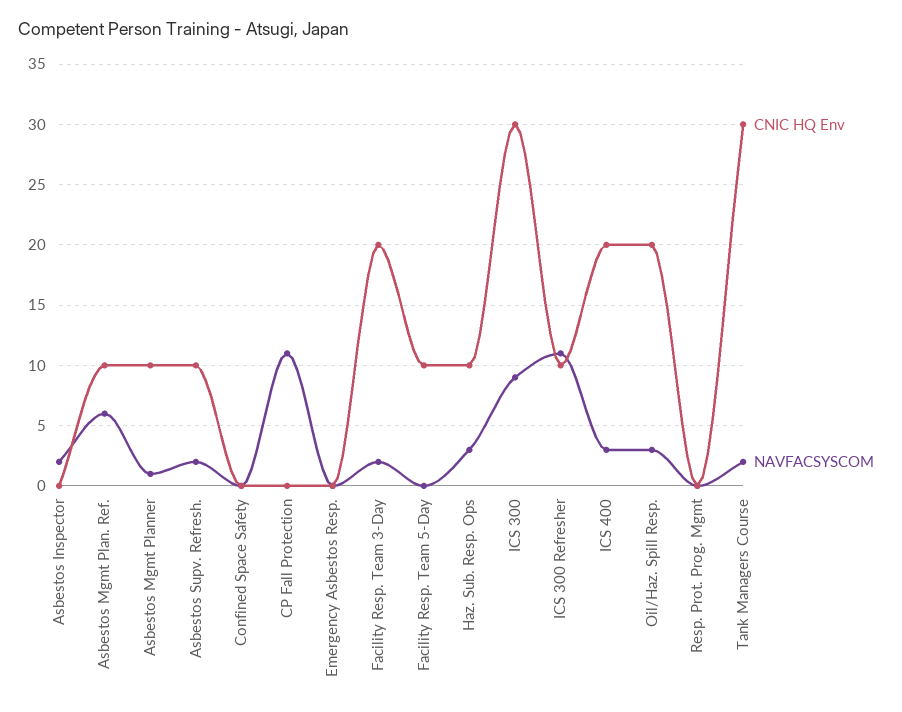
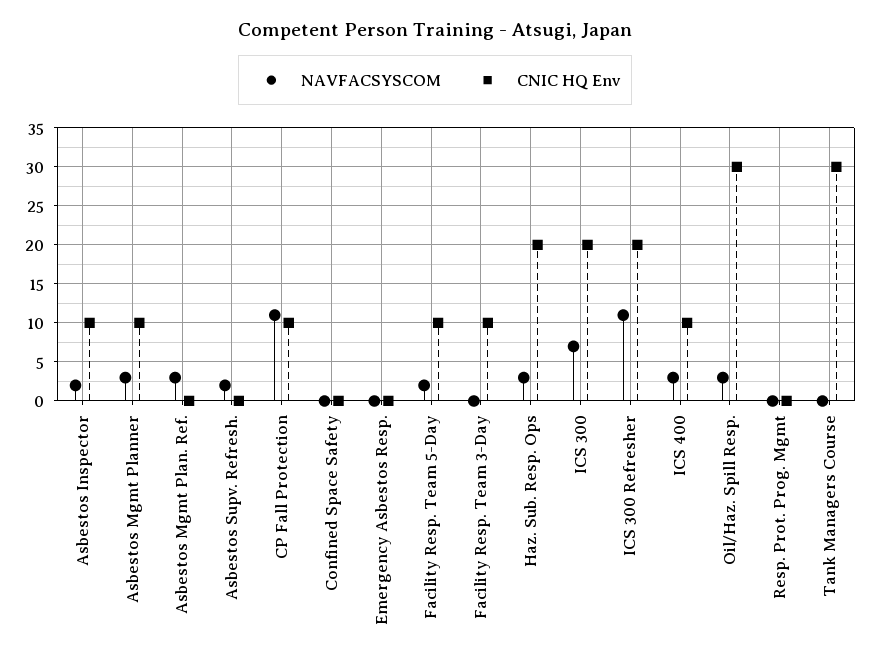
CNIC HQ Env, Asbestos Inspector: 0 -> 10
CNIC HQ Env, Asbestos Mgmt Plan. Ref.: 10 -> 0
NAVFACSYSCOM, Asbestos Mgmt Plan. Ref.: 6 -> 3
NAVFACSYSCOM, Asbestos Mgmt Planner: 1 -> 3
CNIC HQ Env, Asbestos Supv. Refresh.: 10 -> 0
CNIC HQ Env, CP Fall Protection: 0 -> 10
CNIC HQ Env, Facility Resp. Team 3-Day: 20 -> 10
NAVFACSYSCOM, Facility Resp. Team 3-Day: 2 -> 0
NAVFACSYSCOM, Facility Resp. Team 5-Day: 0 -> 2
CNIC HQ Env, Haz. Sub. Resp. Ops: 10 -> 20
CNIC HQ Env, ICS 300: 30 -> 20
NAVFACSYSCOM, ICS 300: 9 -> 7
CNIC HQ Env, ICS 300 Refresher: 10 -> 20
CNIC HQ Env, ICS 400: 20 -> 10
CNIC HQ Env, Oil/Haz. Spill Resp.: 20 -> 30
NAVFACSYSCOM, Tank Managers Course: 2 -> 0

